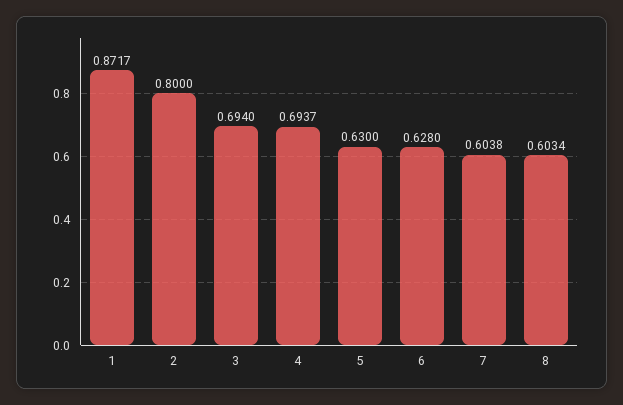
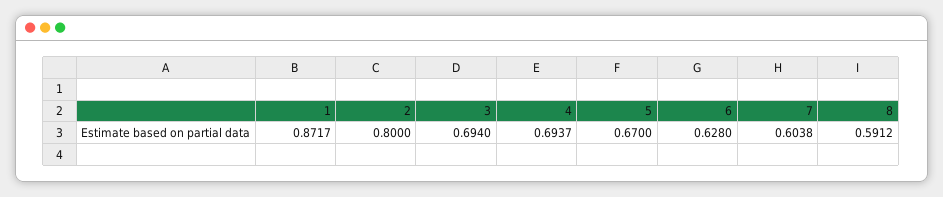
5: 0.63 -> 0.67
8: 0.6034 -> 0.5912

